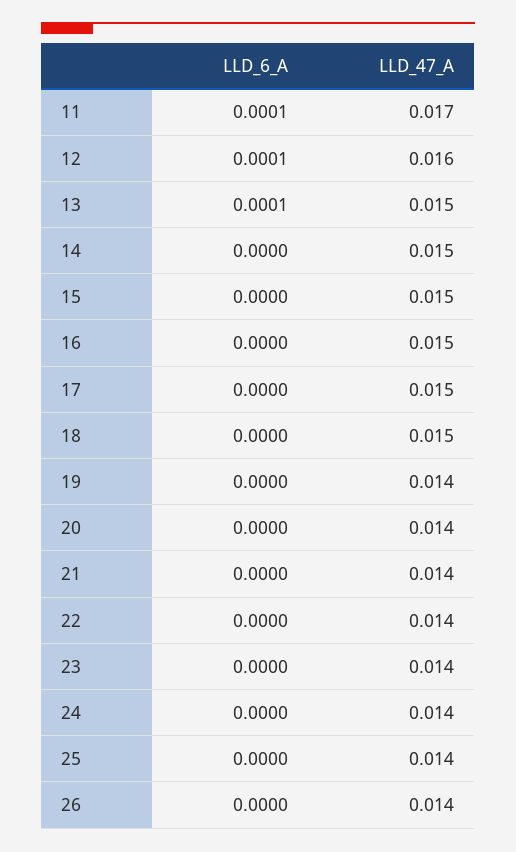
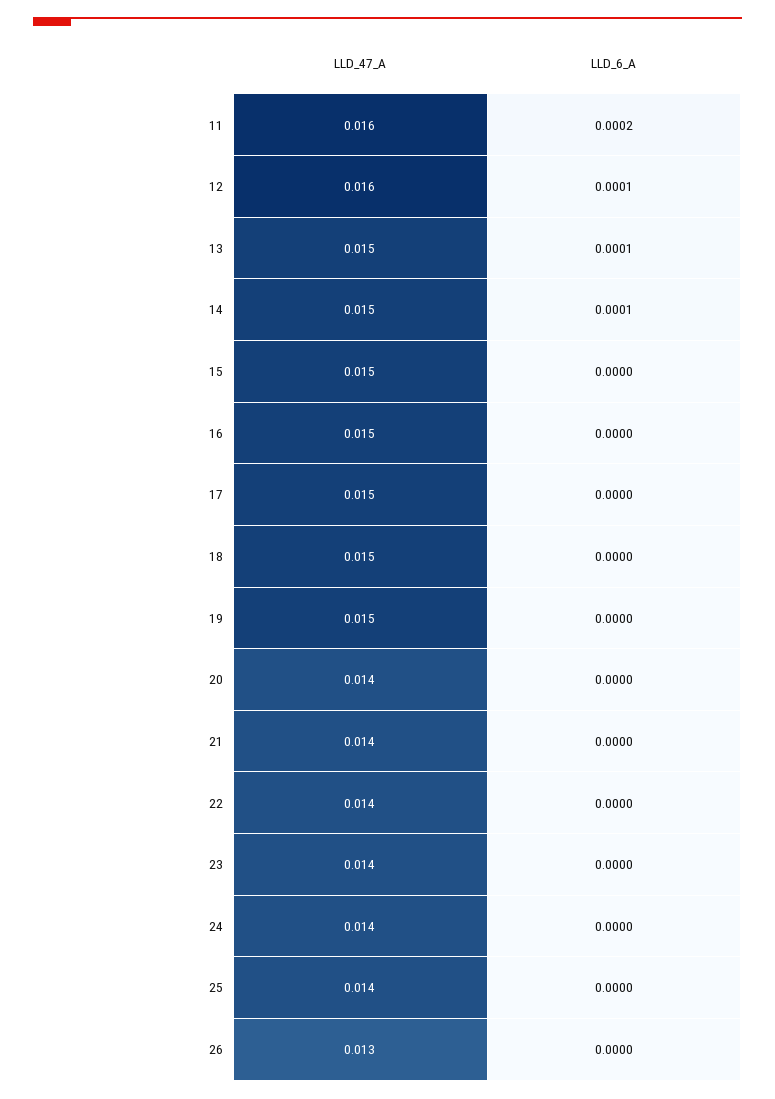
LLD_6_A, 11: 0.0001 -> 0.0002
LLD_47_A, 11: 0.017 -> 0.016
LLD_6_A, 14: 0 -> 0.0001
LLD_47_A, 19: 0.014 -> 0.015
LLD_47_A, 26: 0.014 -> 0.013

